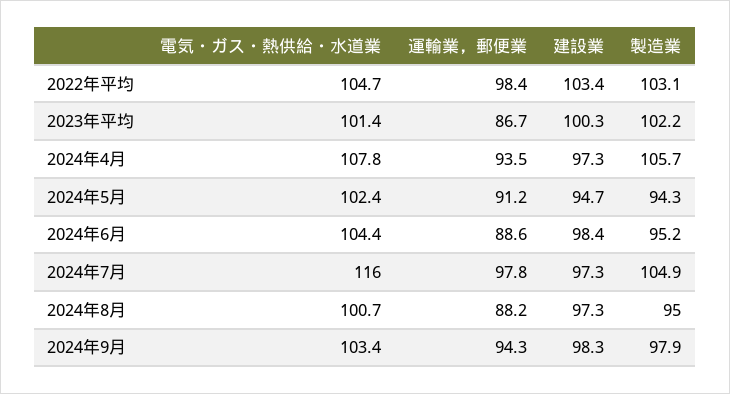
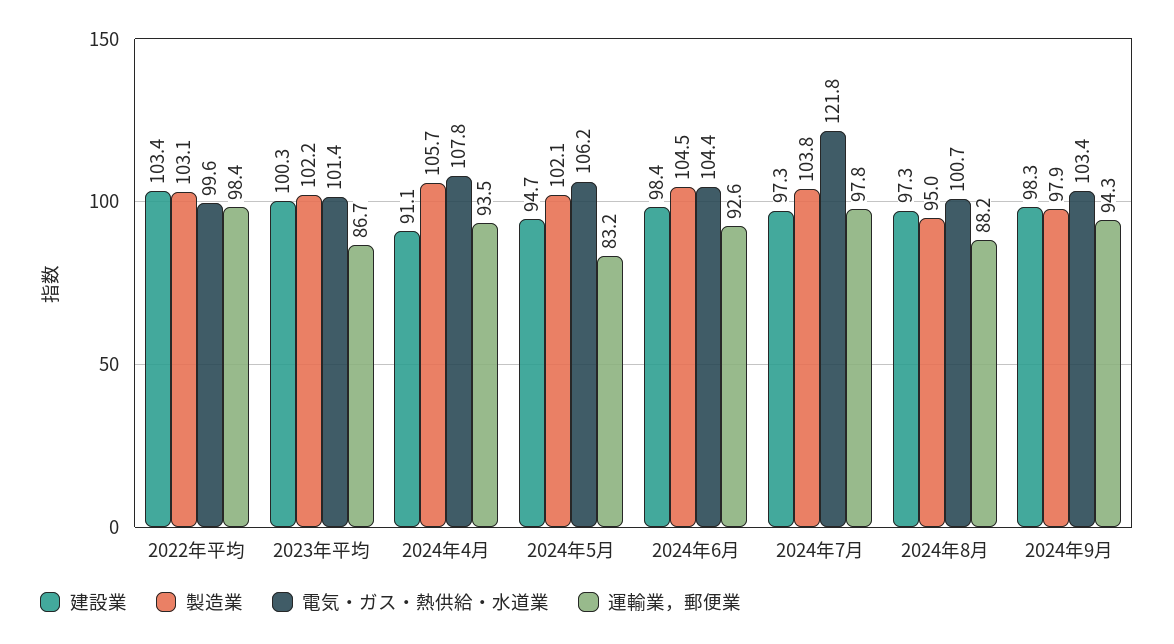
電気・ガス・熱供給・水道業, 2022年平均: 104.7 -> 99.6
建設業, 2024年4月: 97.3 -> 91.1
電気・ガス・熱供給・水道業, 2024年5月: 102.4 -> 106.2
運輸業，郵便業, 2024年5月: 91.2 -> 83.2
製造業, 2024年5月: 94.3 -> 102.1
運輸業，郵便業, 2024年6月: 88.6 -> 92.6
製造業, 2024年6月: 95.2 -> 104.5
電気・ガス・熱供給・水道業, 2024年7月: 116 -> 121.8
製造業, 2024年7月: 104.9 -> 103.8

